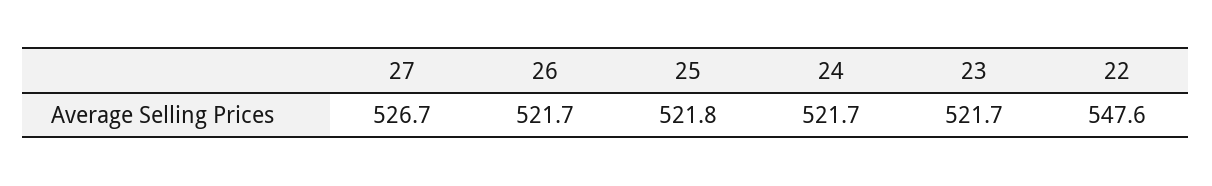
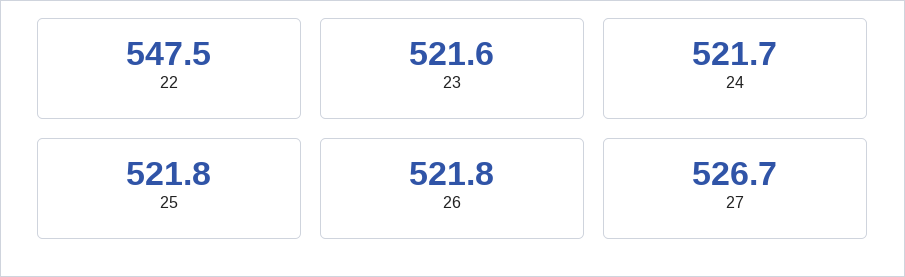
26: 521.7 -> 521.8
23: 521.7 -> 521.6
22: 547.6 -> 547.5

